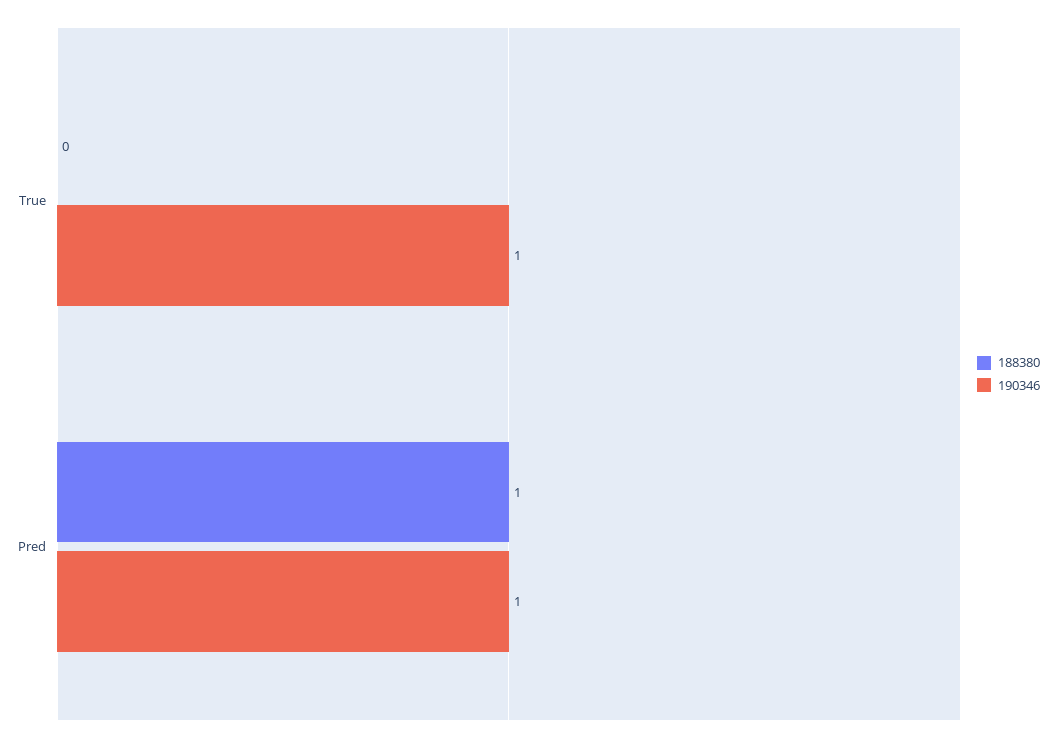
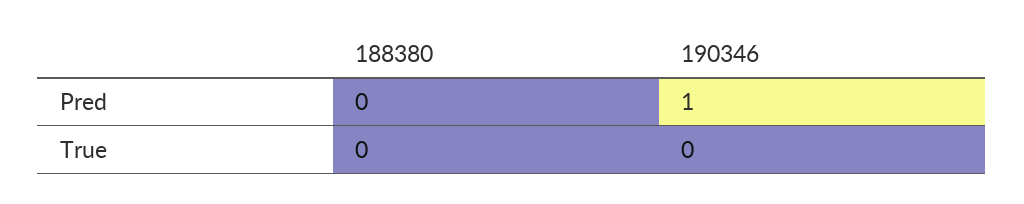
190346, True: 1 -> 0
188380, Pred: 1 -> 0

